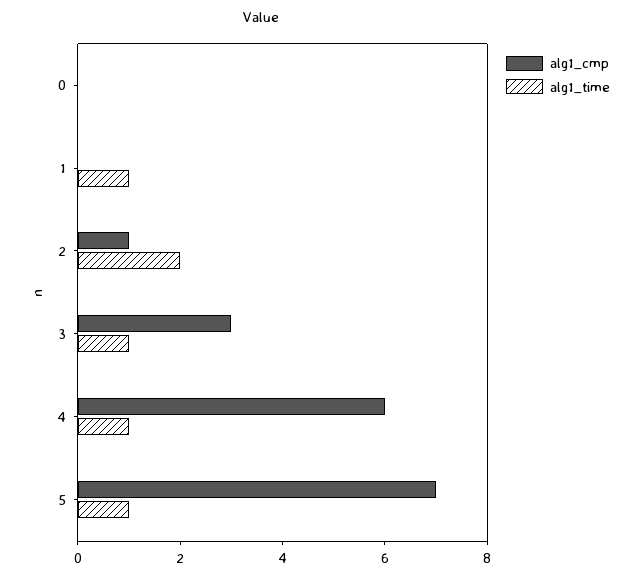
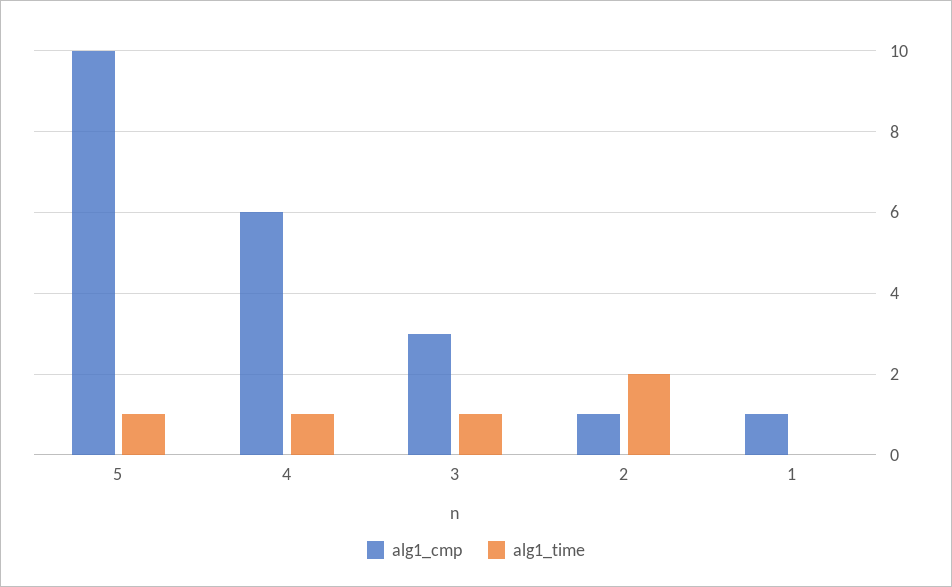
alg1_cmp, 0: 0 -> none
alg1_time, 0: 0 -> none
alg1_cmp, 1: 0 -> 1
alg1_time, 1: 1 -> 0
alg1_cmp, 5: 7 -> 10

